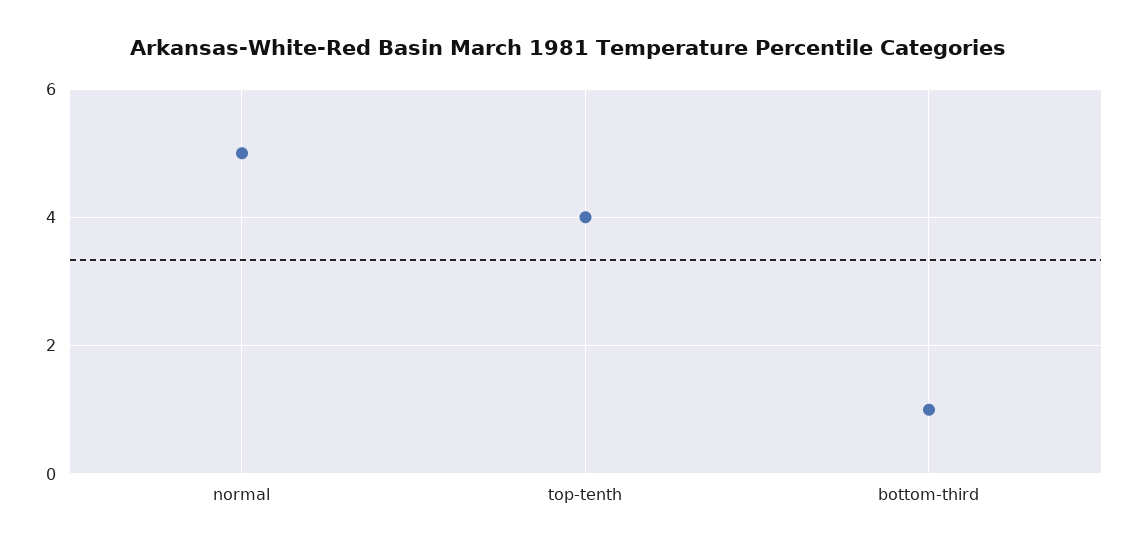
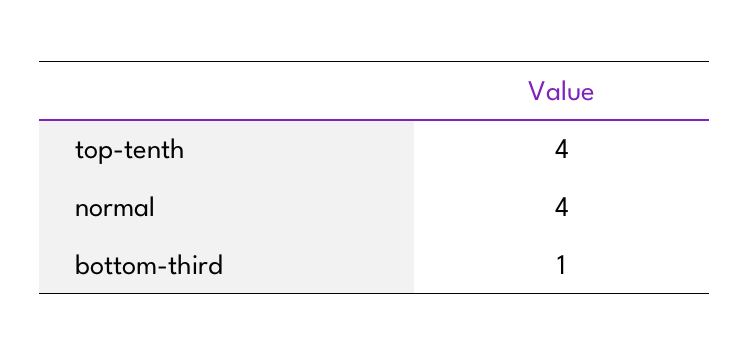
normal: 5 -> 4

